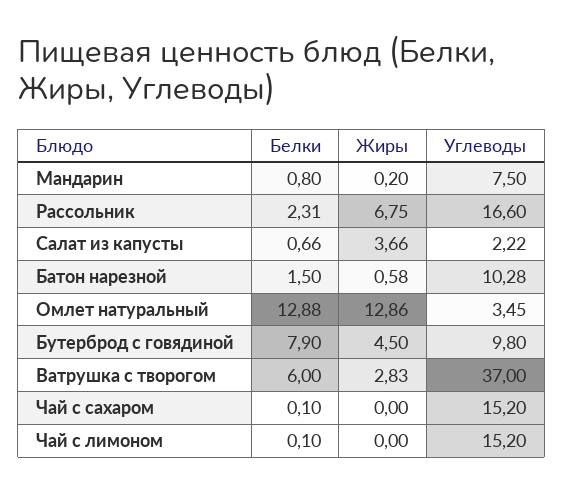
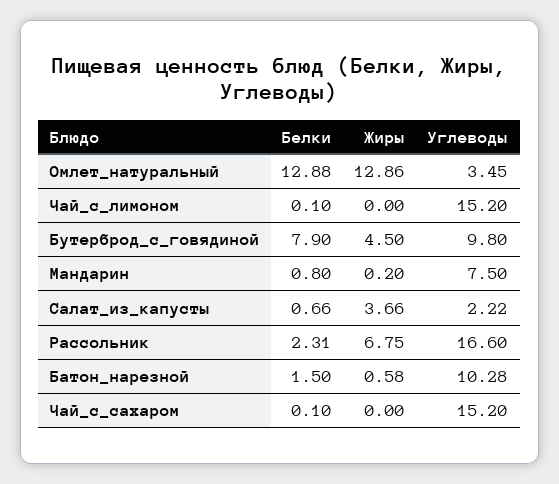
Белки, Ватрушка с творогом: 6 -> none
Жиры, Ватрушка с творогом: 2.83 -> none
Углеводы, Ватрушка с творогом: 37 -> none

